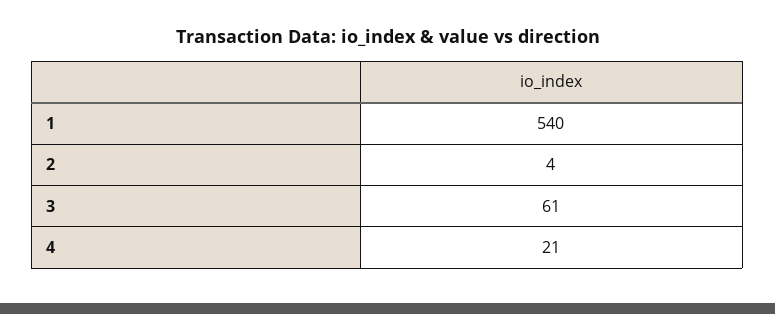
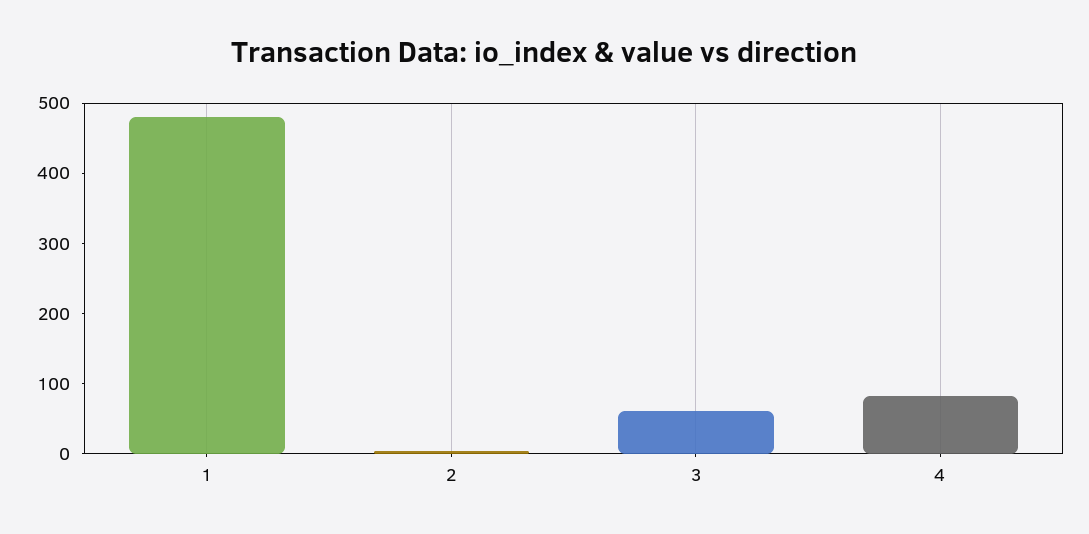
1: 540 -> 480
4: 21 -> 80

